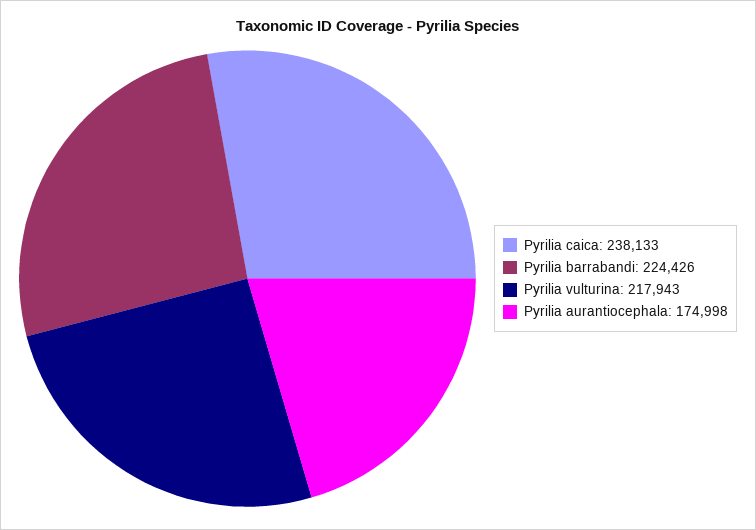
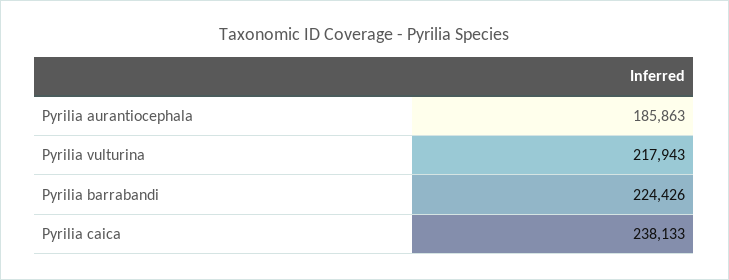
Pyrilia aurantiocephala: 174998 -> 185863

